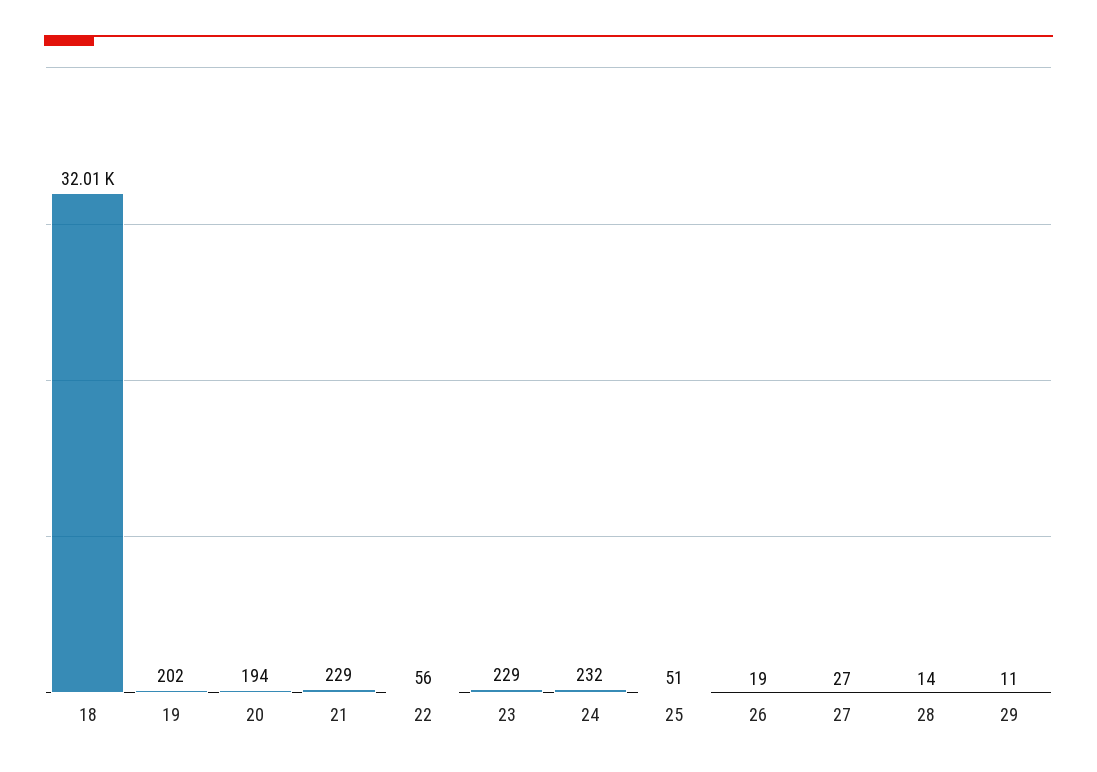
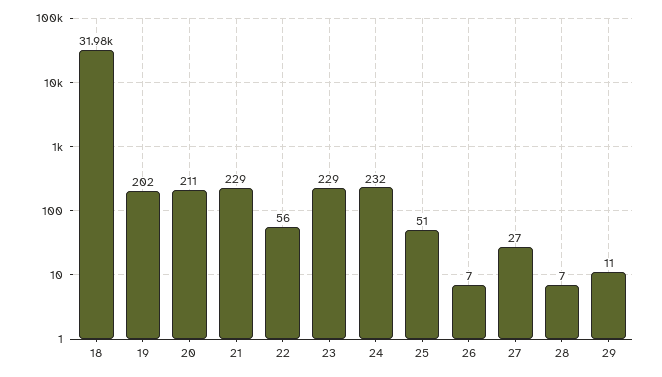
18: 32010 -> 31980
20: 194 -> 211
26: 19 -> 7
28: 14 -> 7

